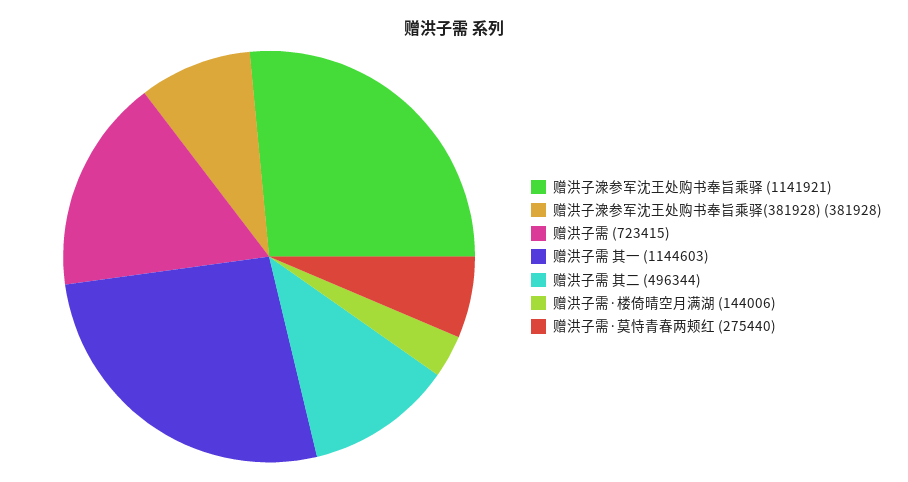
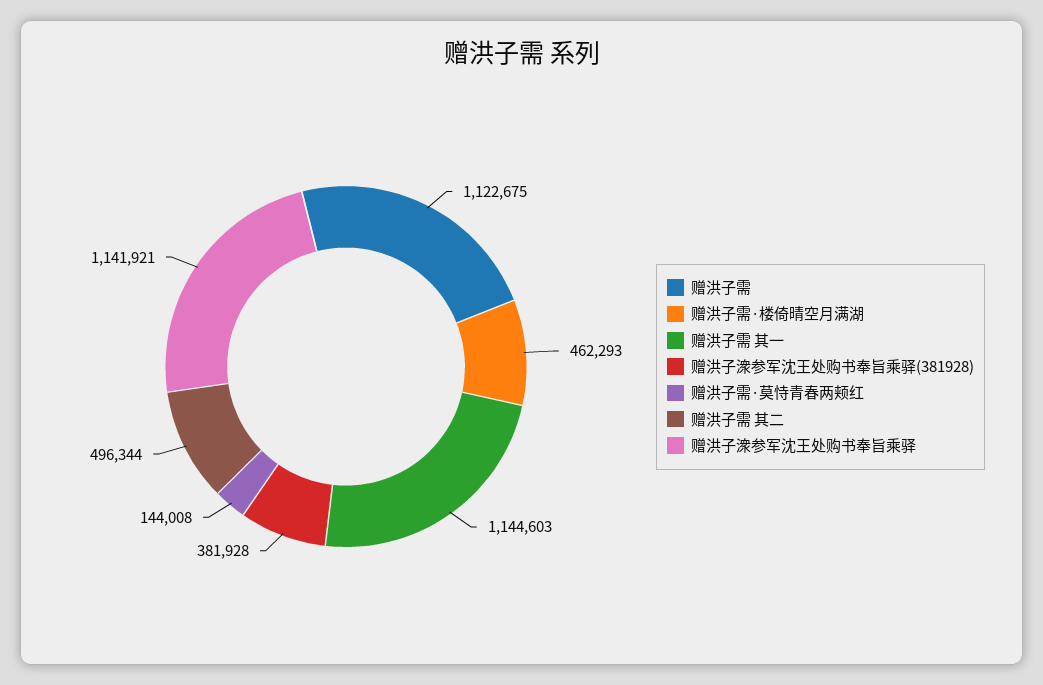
赠洪子需: 723415 -> 1122675
赠洪子需·楼倚晴空月满湖: 144006 -> 462293
赠洪子需·莫恃青春两颊红: 275440 -> 144008

